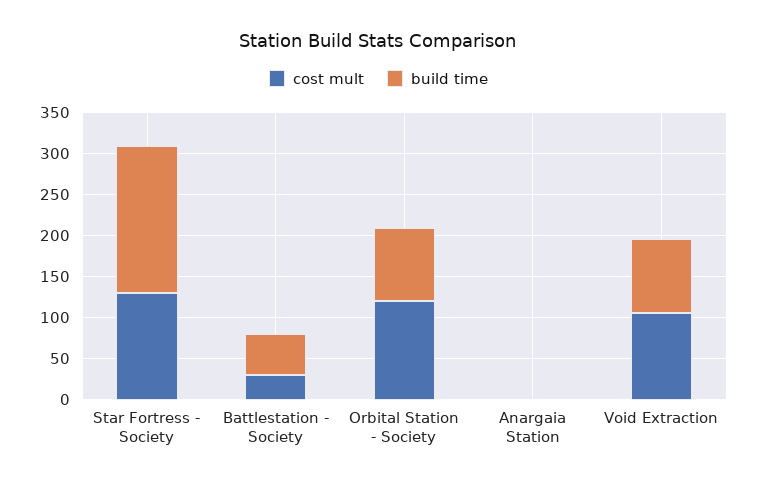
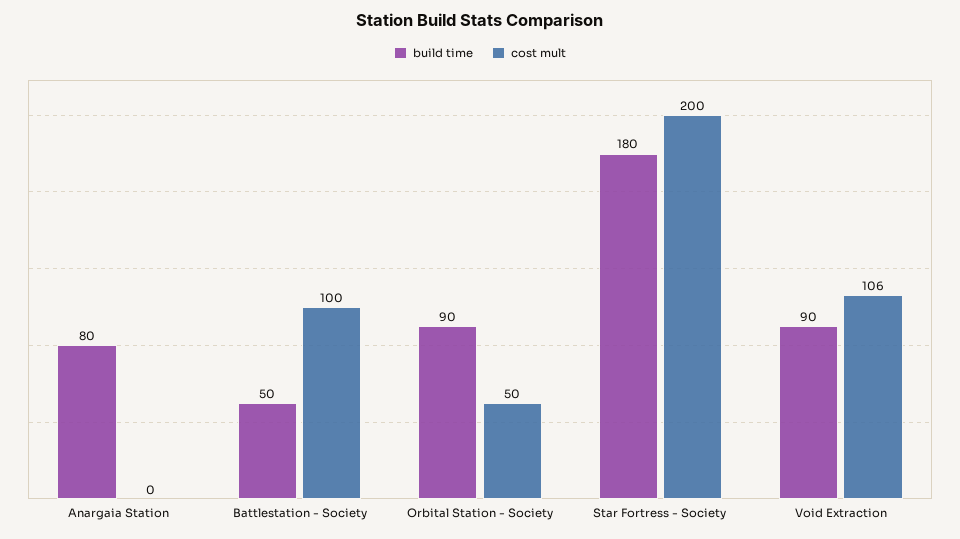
cost mult, Star Fortress - Society: 130 -> 200
cost mult, Battlestation - Society: 30 -> 100
cost mult, Orbital Station - Society: 120 -> 50
build time, Anargaia Station: 0 -> 80

